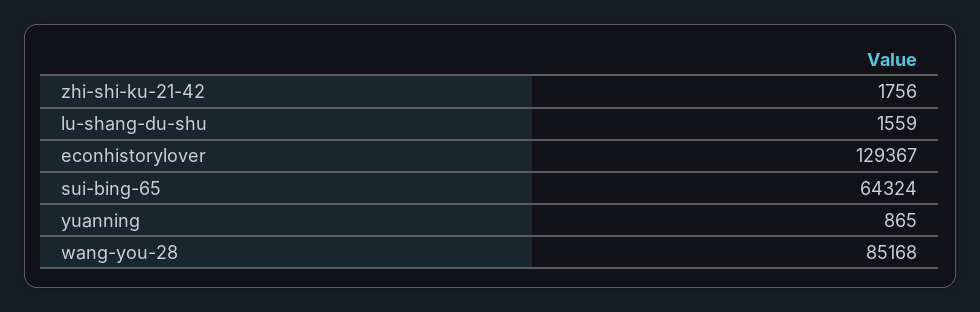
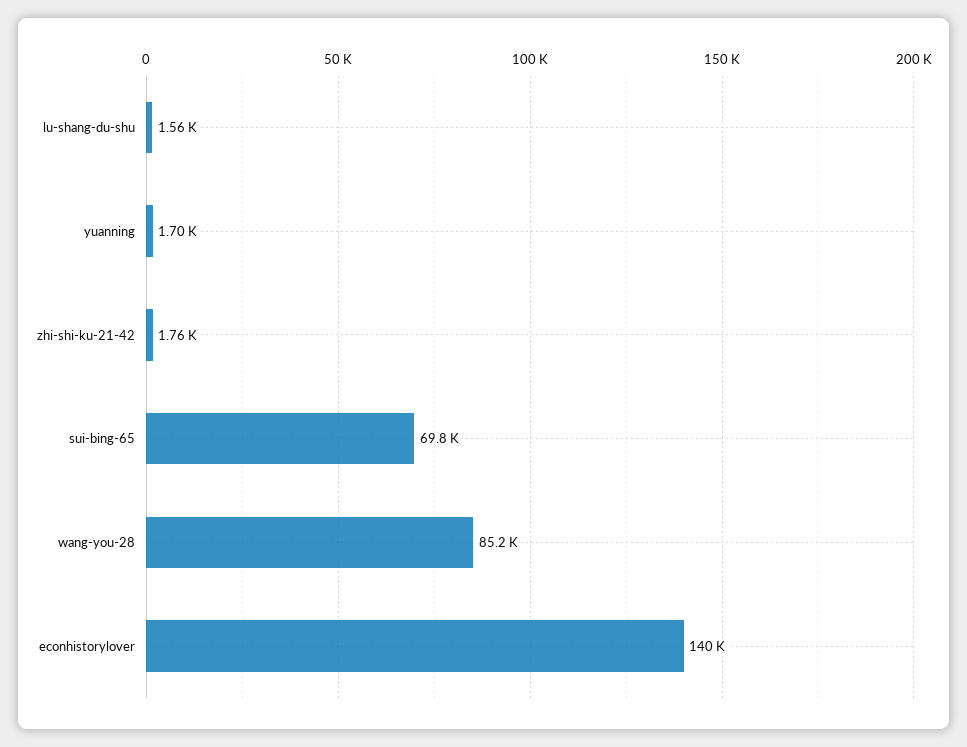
econhistorylover: 129367 -> 140000
sui-bing-65: 64324 -> 69800
yuanning: 865 -> 1700

